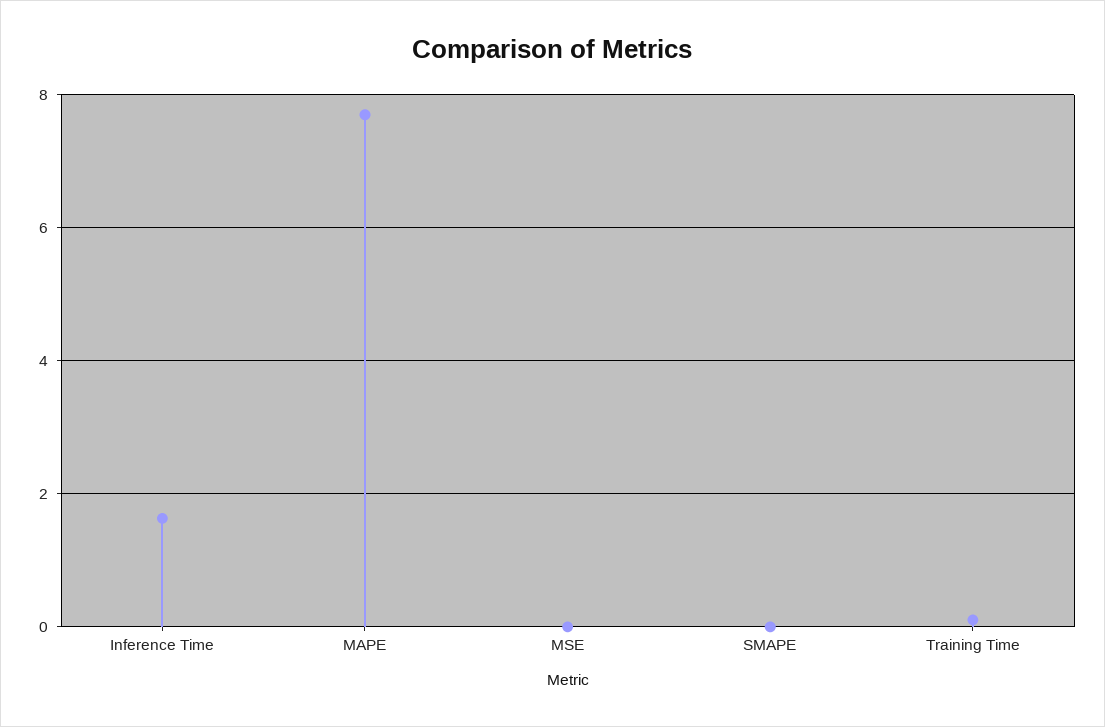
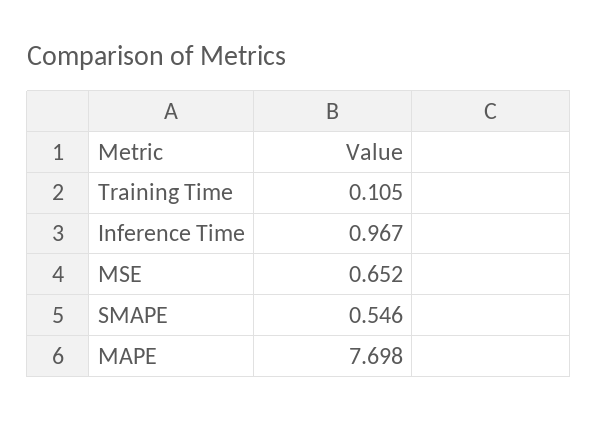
Inference Time: 1.6 -> 0.967
MSE: 0 -> 0.652
SMAPE: 0 -> 0.546

